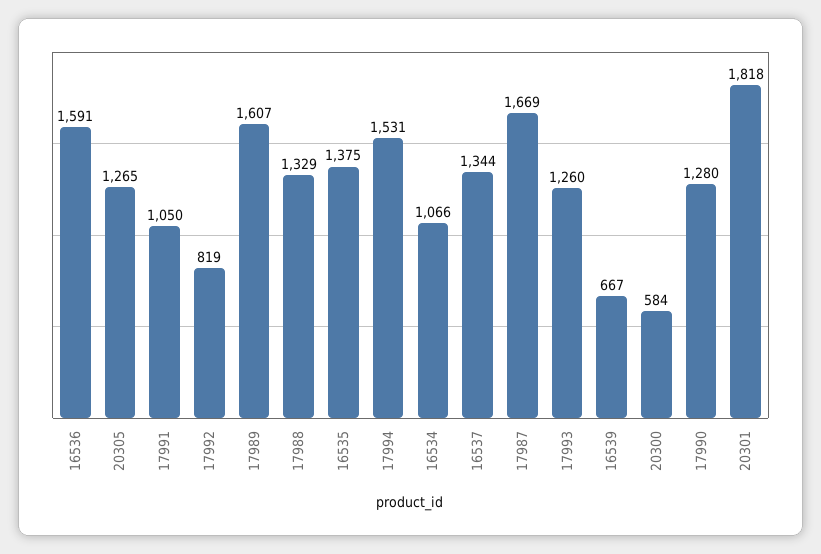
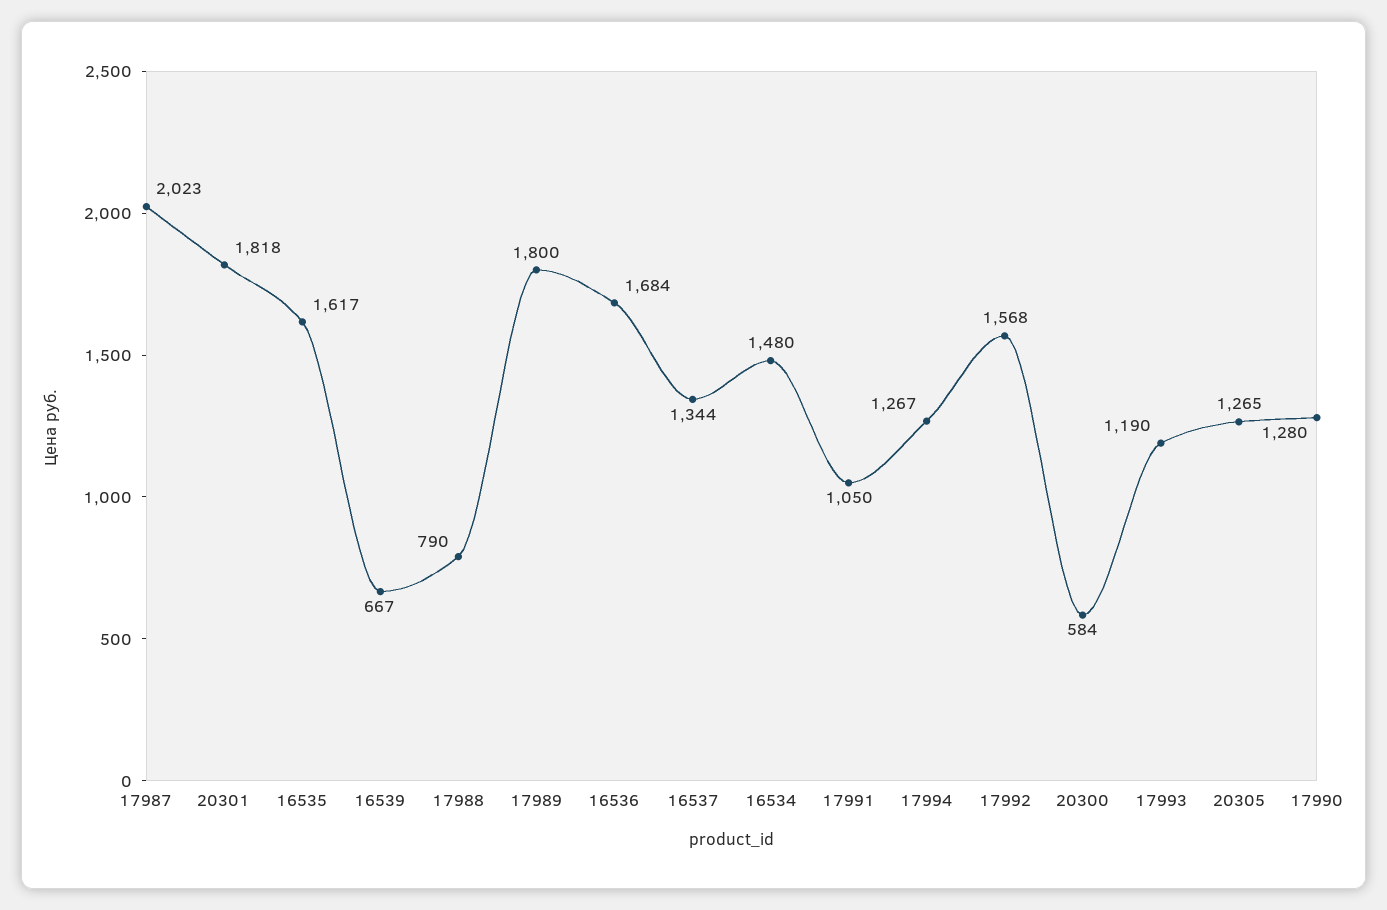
16536: 1591 -> 1684
17992: 819 -> 1568
17989: 1607 -> 1800
17988: 1329 -> 790
16535: 1375 -> 1617
17994: 1531 -> 1267
16534: 1066 -> 1480
17987: 1669 -> 2023
17993: 1260 -> 1190

